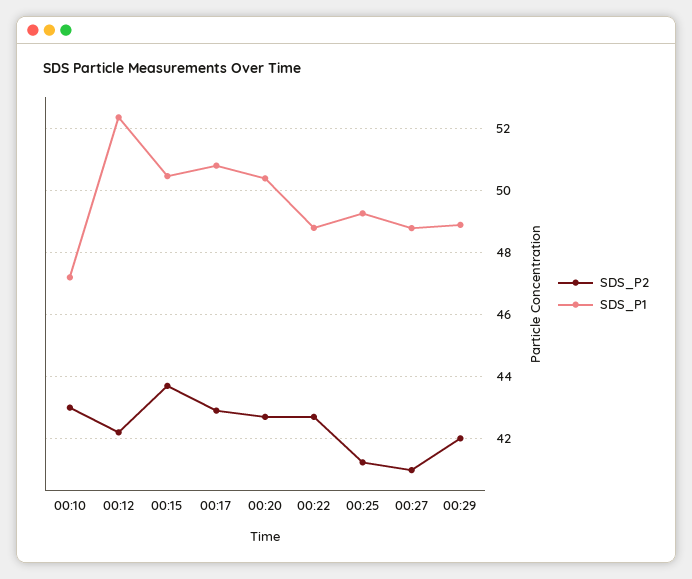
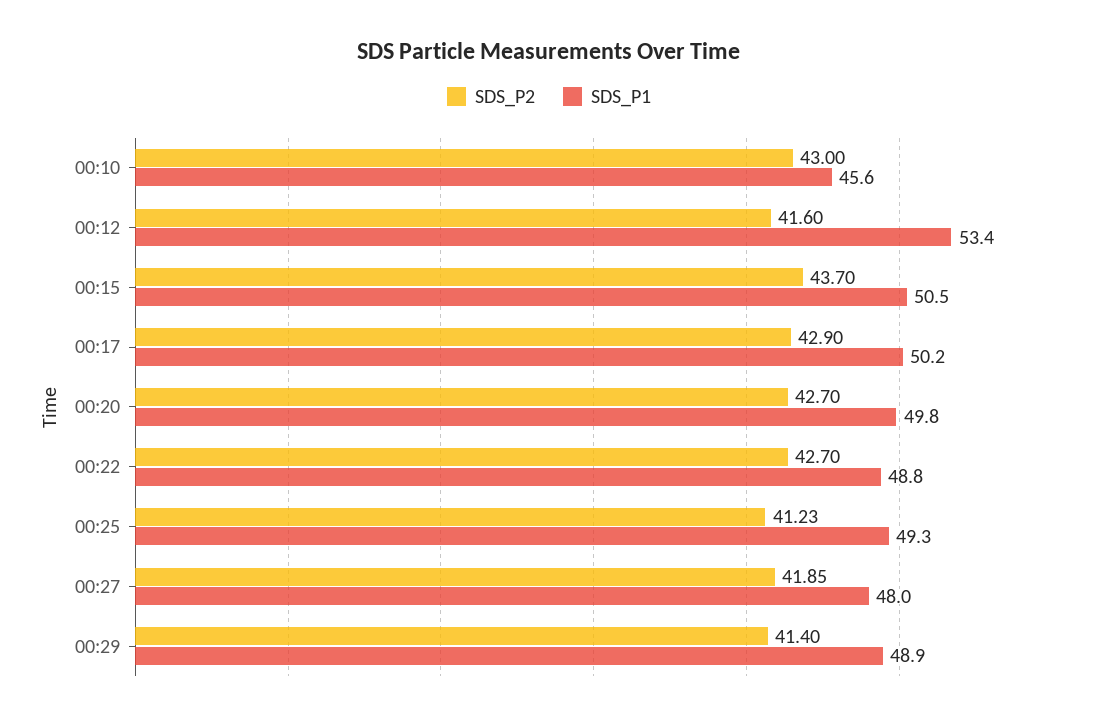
SDS_P1, 00:10: 47.2 -> 45.6
SDS_P2, 00:12: 42.2 -> 41.6
SDS_P1, 00:12: 52.4 -> 53.4
SDS_P1, 00:17: 50.8 -> 50.2
SDS_P1, 00:20: 50.4 -> 49.8
SDS_P2, 00:27: 41 -> 41.85
SDS_P1, 00:27: 48.8 -> 48
SDS_P2, 00:29: 42 -> 41.4

